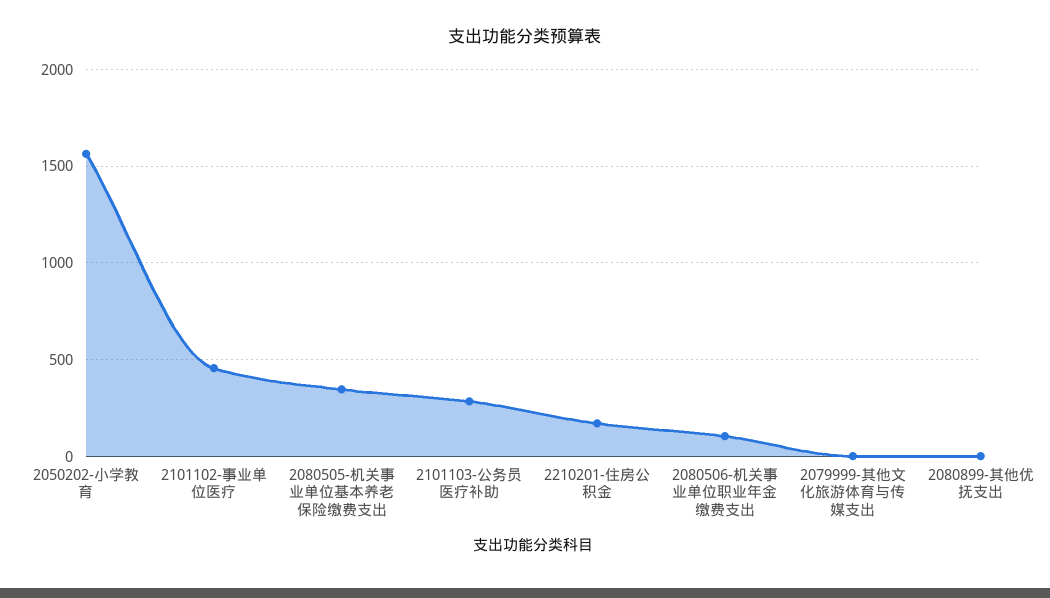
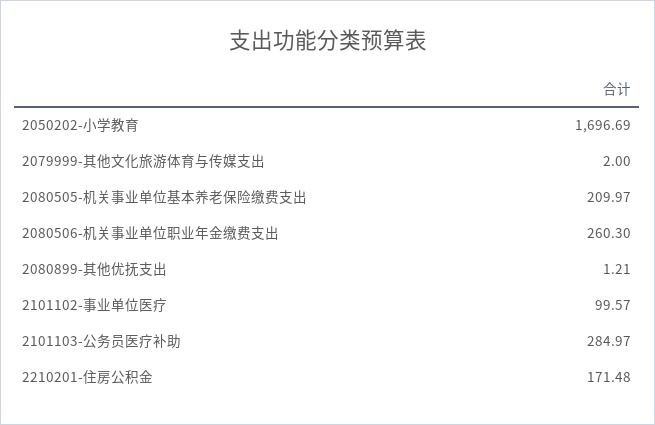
2050202-小学教育: 1550 -> 1696.69
2101102-事业单位医疗: 450 -> 99.57
2080505-机关事业单位基本养老保险缴费支出: 350 -> 209.97
2080506-机关事业单位职业年金缴费支出: 100 -> 260.3

